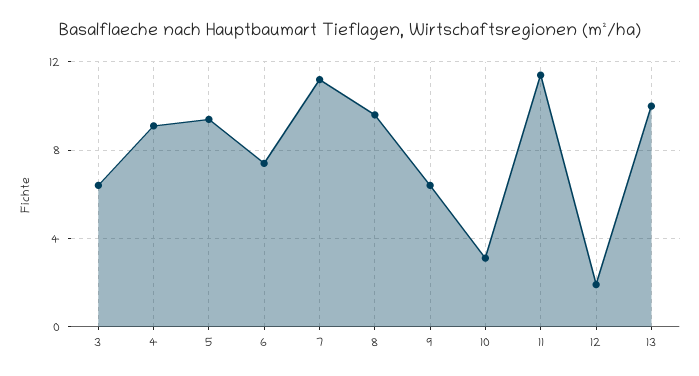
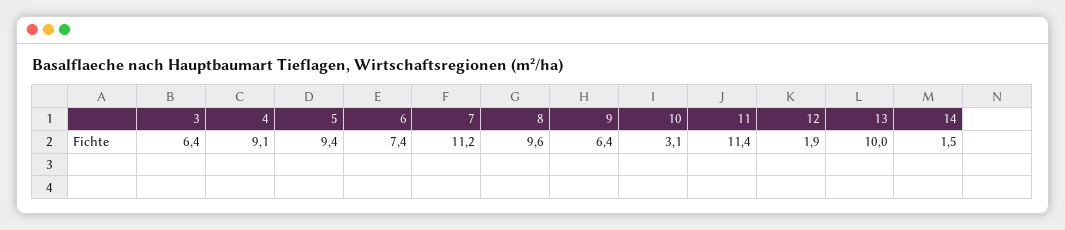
14: none -> 1.5

